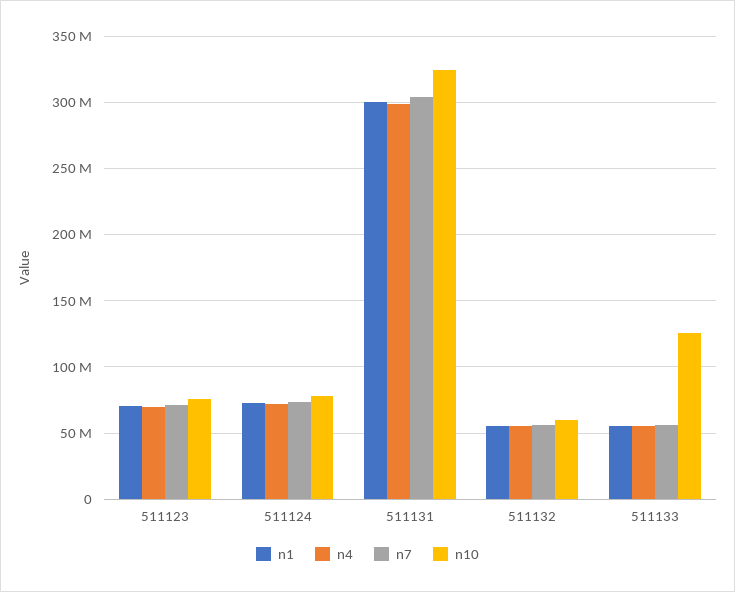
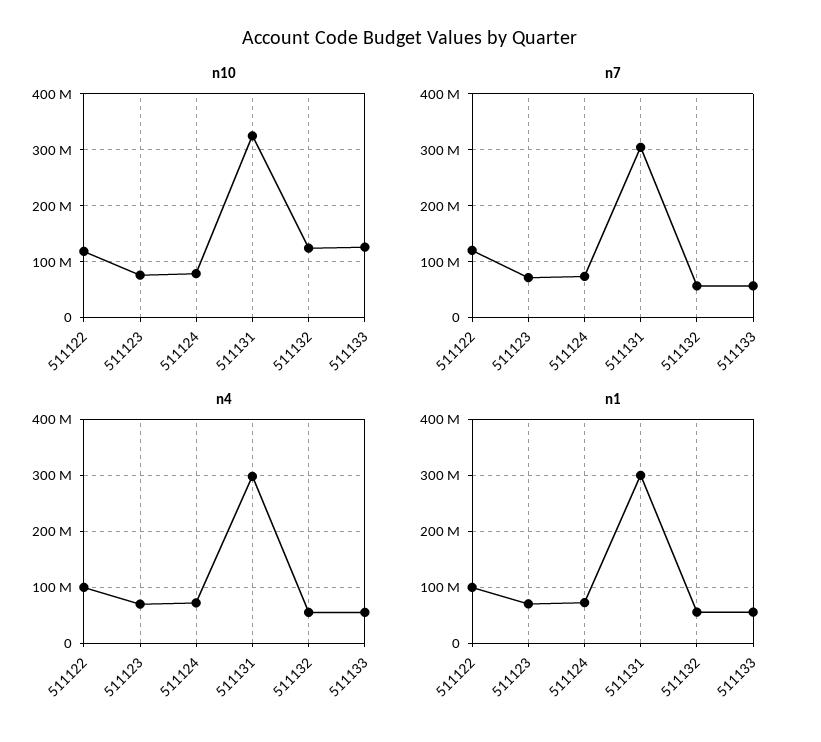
n10, 511132: 60000000 -> 120000000
n10, 511122: none -> 120000000
n7, 511122: none -> 120000000
n4, 511122: none -> 100000000
n1, 511122: none -> 100000000

